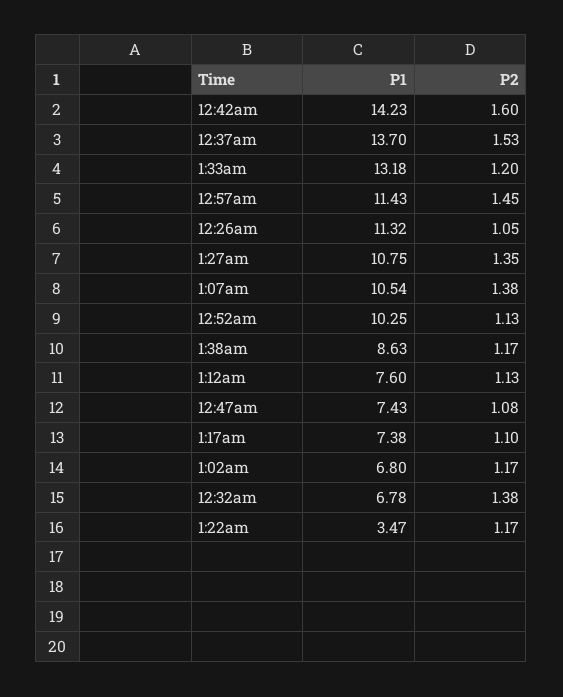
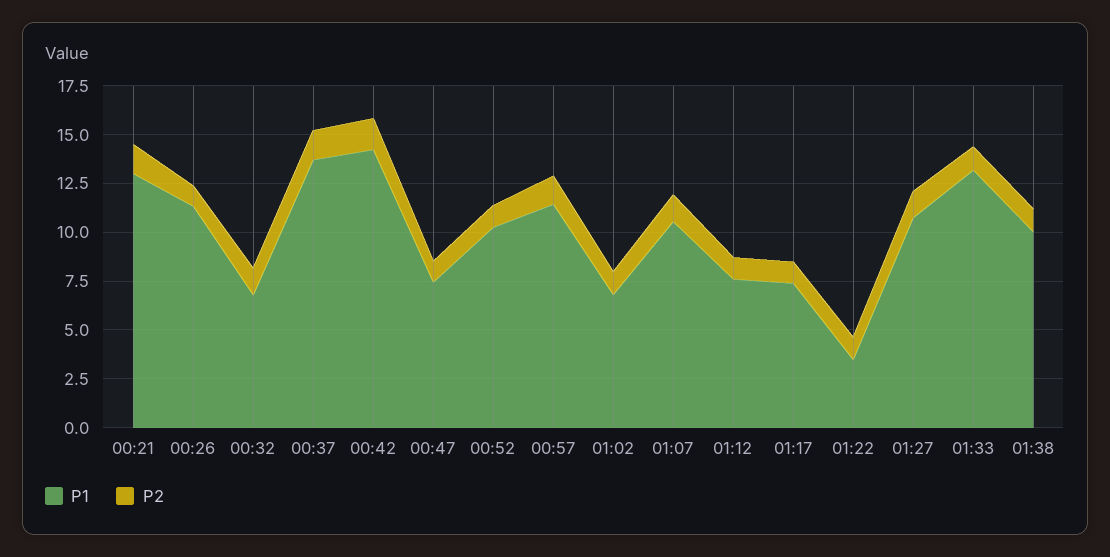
P1, 1:38am: 8.63 -> 10
P1, 00:21: none -> 13
P2, 00:21: none -> 1.5

